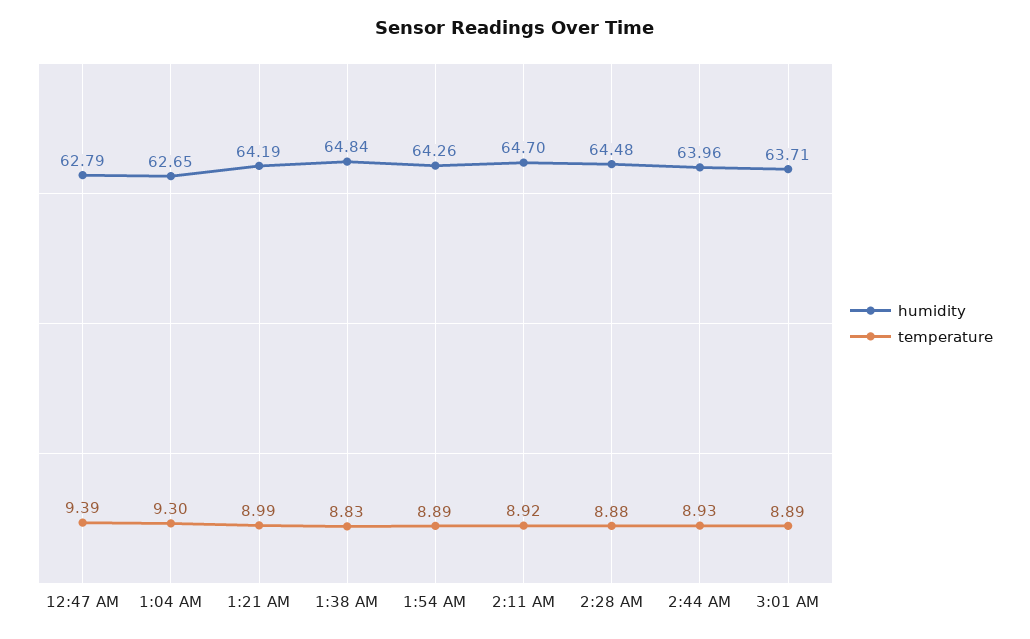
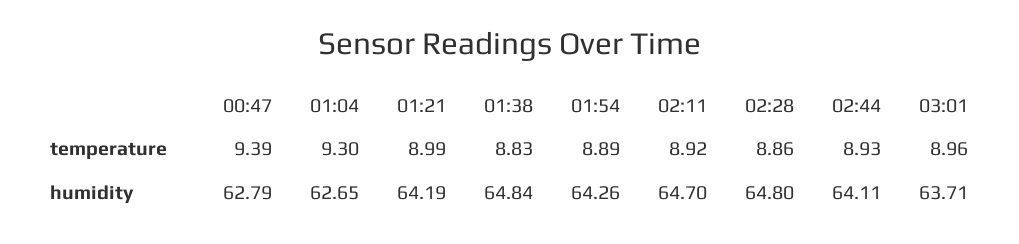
humidity, 2:28 AM: 64.48 -> 64.8
temperature, 2:28 AM: 8.88 -> 8.86
humidity, 2:44 AM: 63.96 -> 64.11
temperature, 3:01 AM: 8.89 -> 8.96

